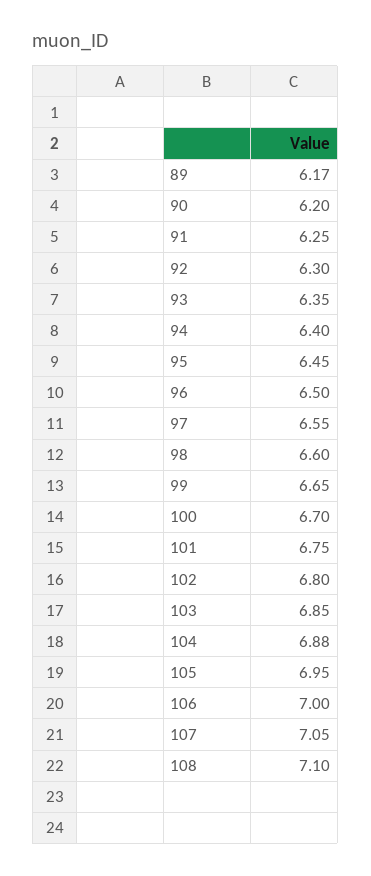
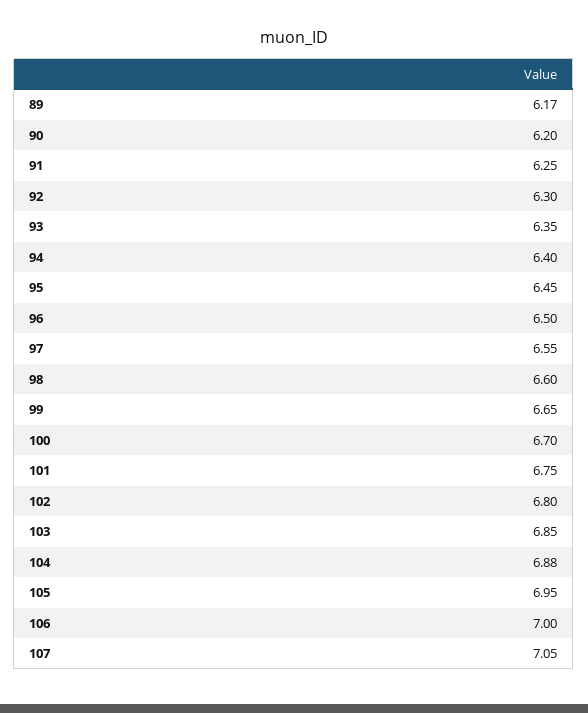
108: 7.1 -> none

